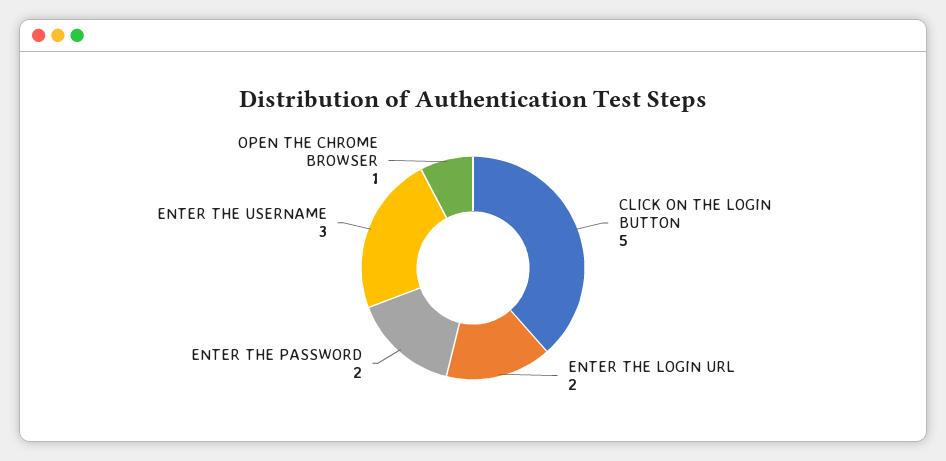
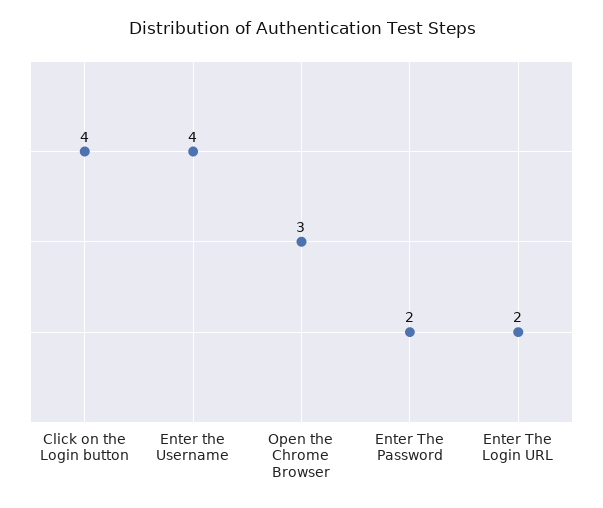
CLICK ON THE LOGIN BUTTON: 5 -> 4
ENTER THE USERNAME: 3 -> 4
OPEN THE CHROME BROWSER: 1 -> 3

